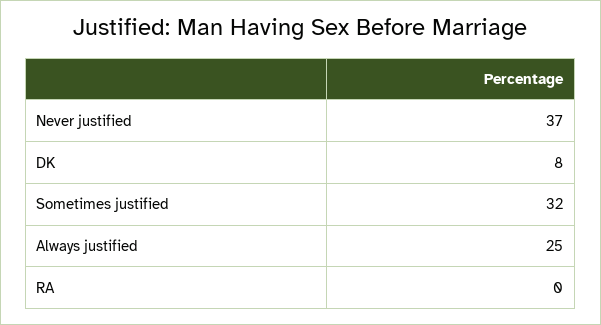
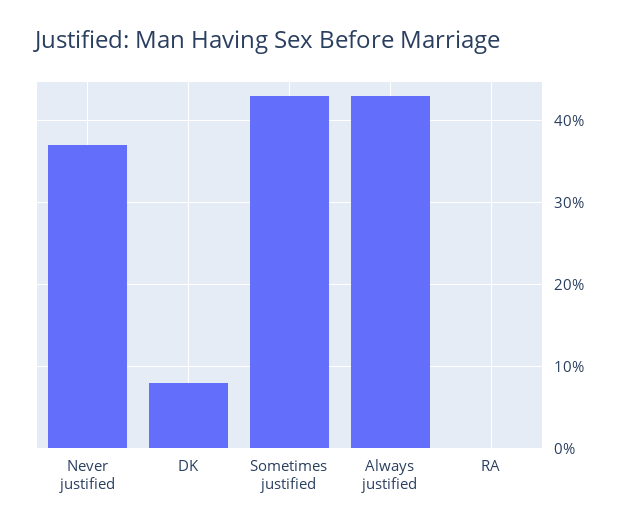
Sometimes justified: 32 -> 43
Always justified: 25 -> 43

